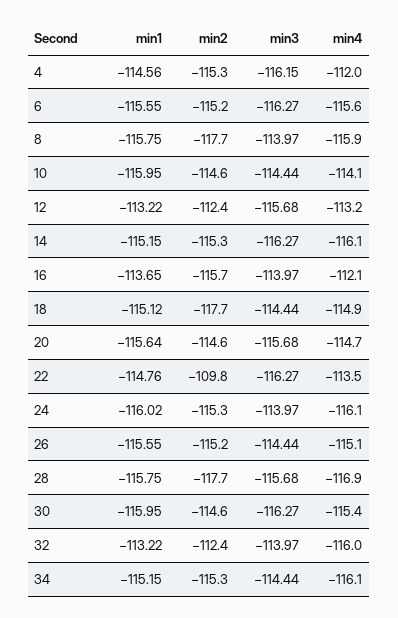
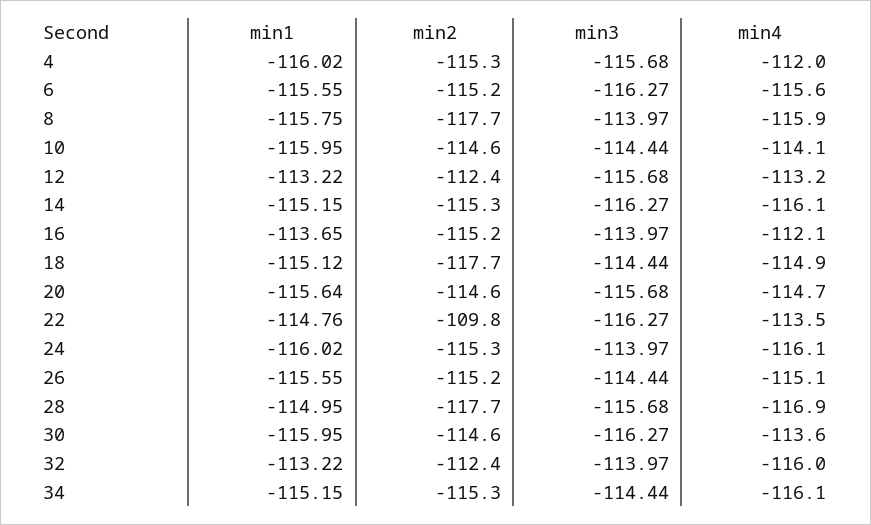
min1, 4: -114.56 -> -116.02
min3, 4: -116.15 -> -115.68
min2, 16: -115.7 -> -115.2
min1, 28: -115.75 -> -114.95
min4, 30: -115.4 -> -113.6

